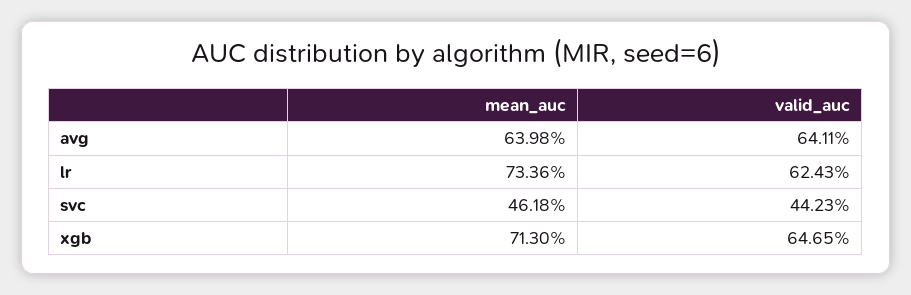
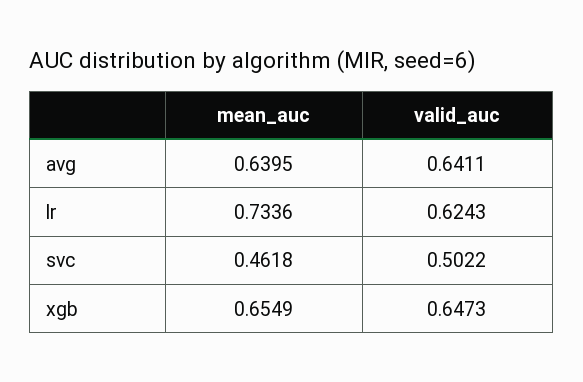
mean_auc, avg: 0.6398 -> 0.6395
valid_auc, svc: 0.4423 -> 0.5022
mean_auc, xgb: 0.713 -> 0.6549
valid_auc, xgb: 0.6465 -> 0.6473

